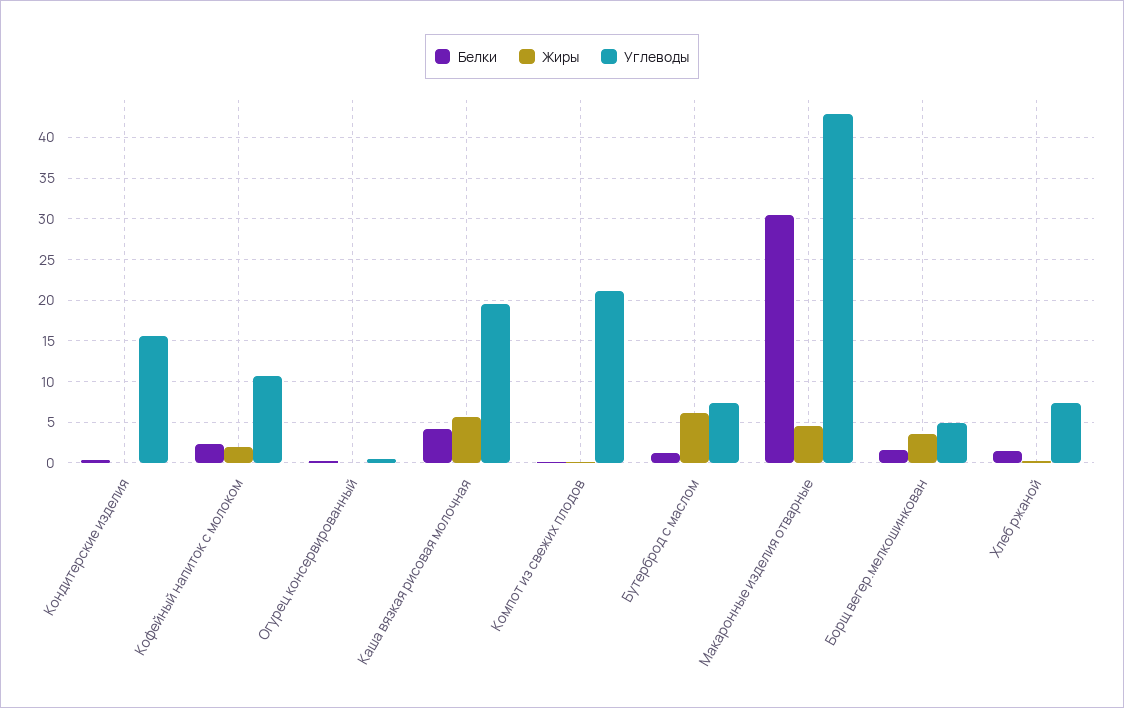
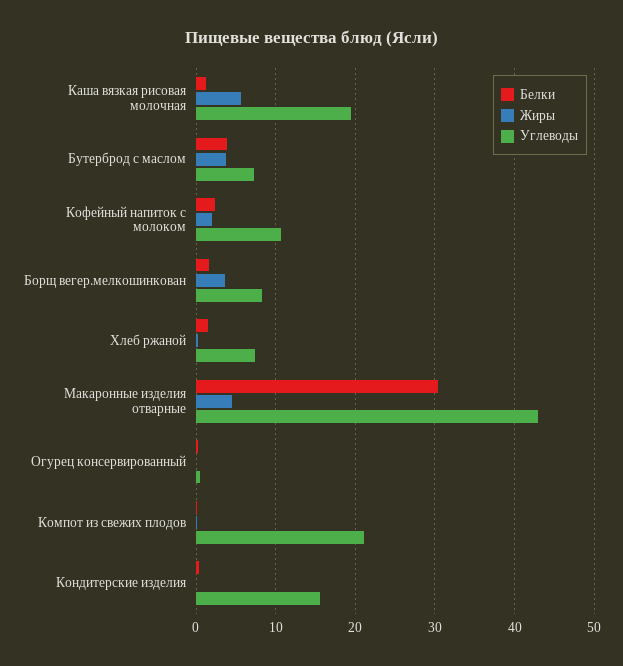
Белки, Каша вязкая рисовая молочная: 4 -> 1
Белки, Бутерброд с маслом: 1 -> 4
Жиры, Бутерброд с маслом: 6 -> 4
Углеводы, Борщ вегер.мелкошинкован: 5 -> 8

